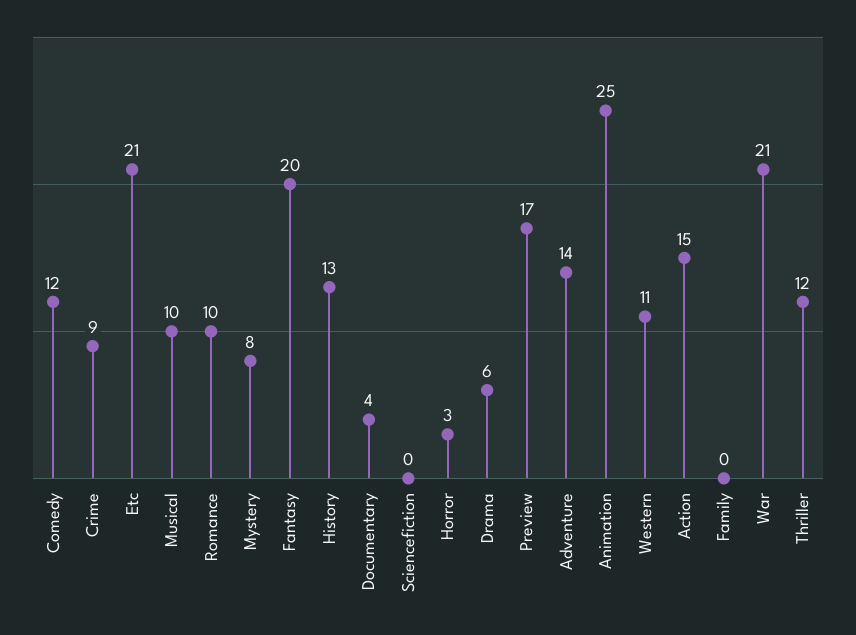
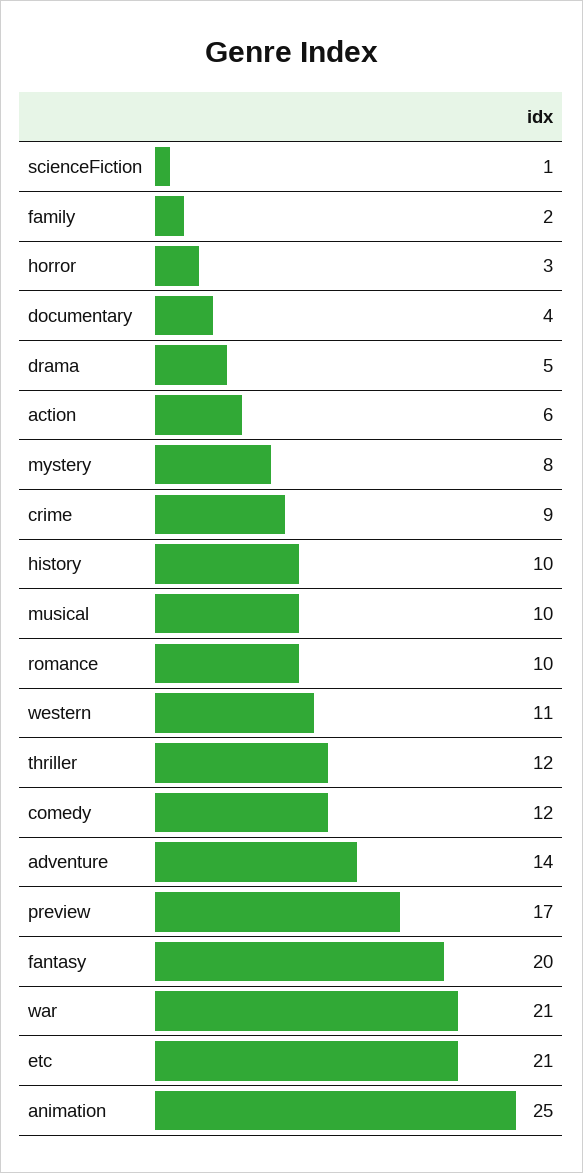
History: 13 -> 10
Sciencefiction: 0 -> 1
Drama: 6 -> 5
Action: 15 -> 6
Family: 0 -> 2

